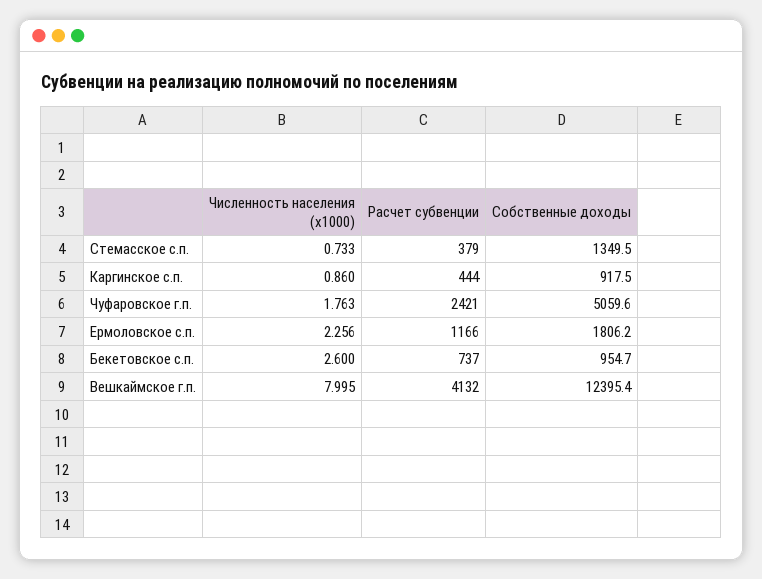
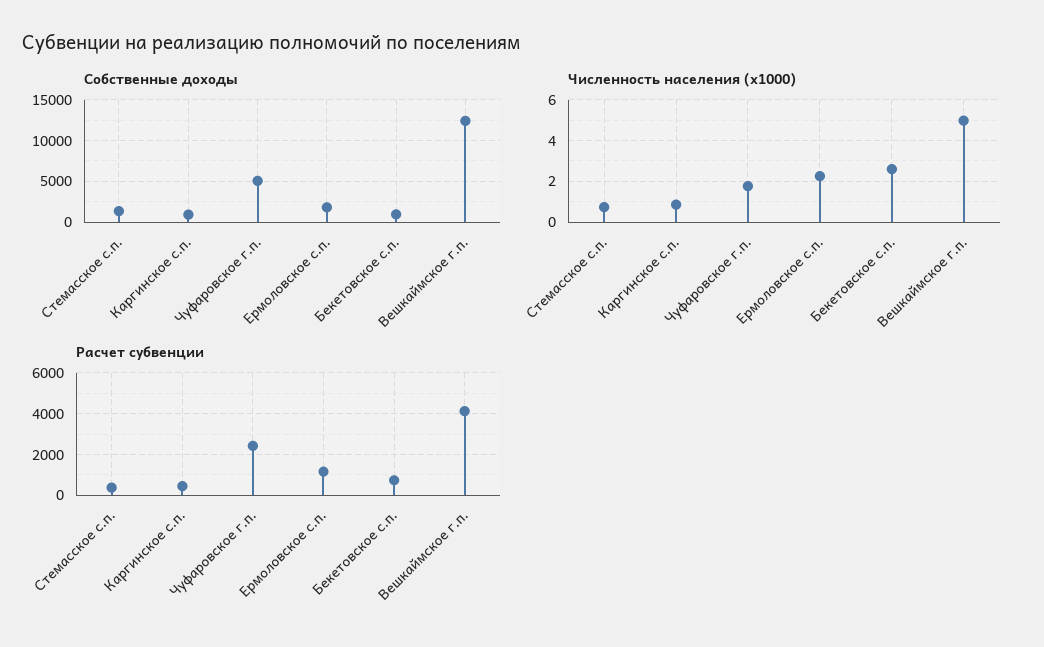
Численность населения (х1000), Вешкаймское г.п.: 7.995 -> 5

